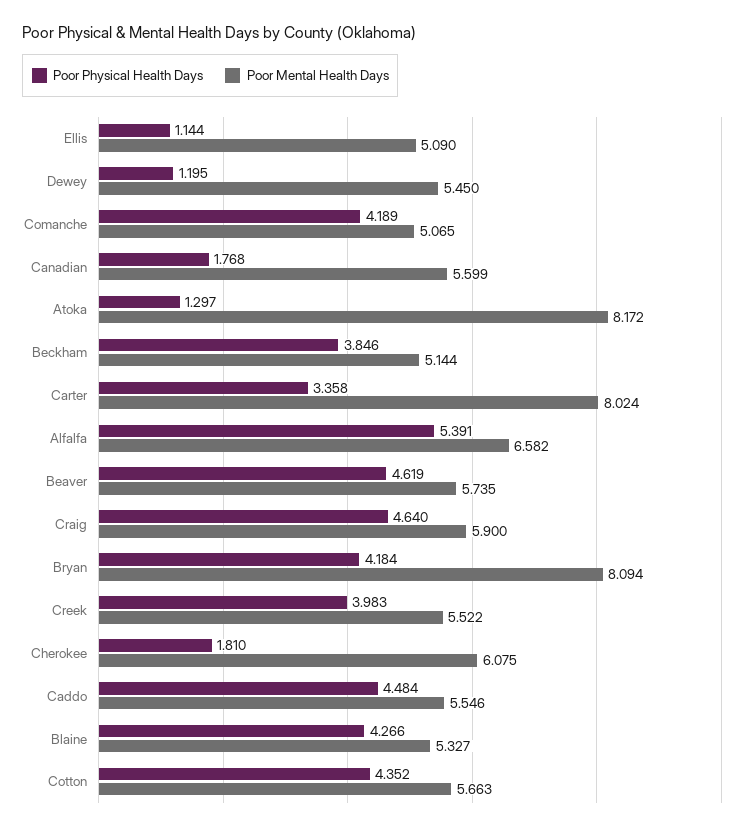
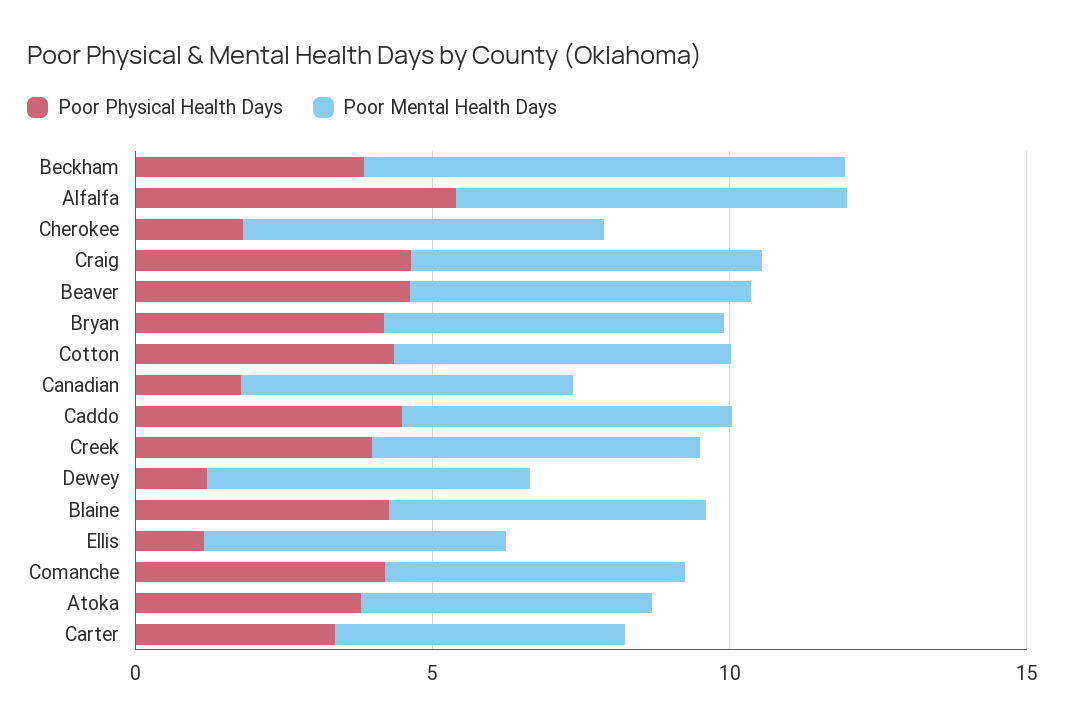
Poor Physical Health Days, Atoka: 1.297 -> 4
Poor Mental Health Days, Atoka: 8.172 -> 5
Poor Mental Health Days, Beckham: 5.144 -> 8
Poor Mental Health Days, Carter: 8.024 -> 5
Poor Mental Health Days, Bryan: 8.094 -> 6

